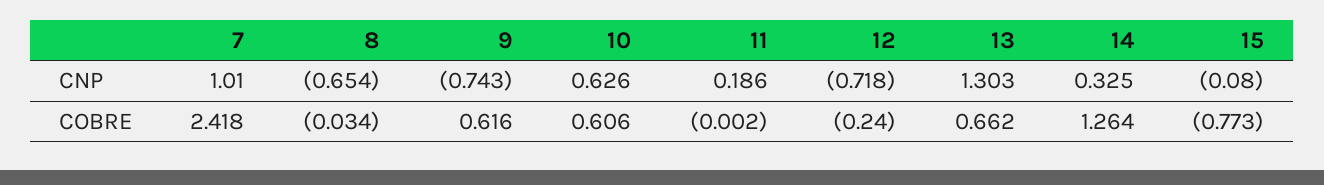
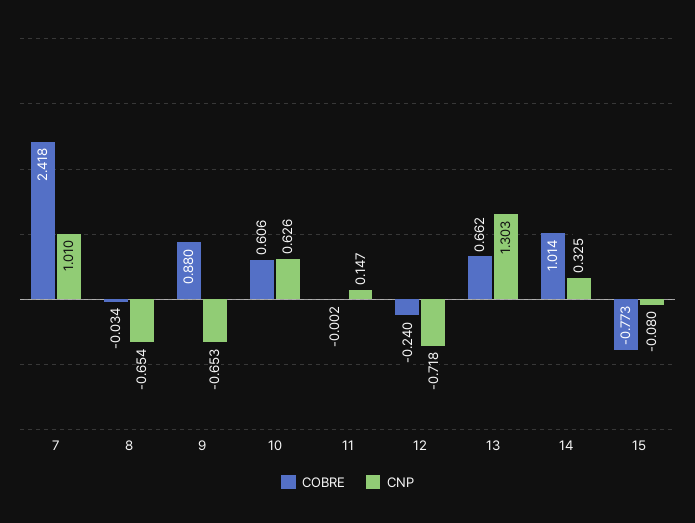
CNP, 9: -0.743 -> -0.653
CNP, 11: 0.186 -> 0.147
COBRE, 9: 0.616 -> 0.88
COBRE, 14: 1.264 -> 1.014

